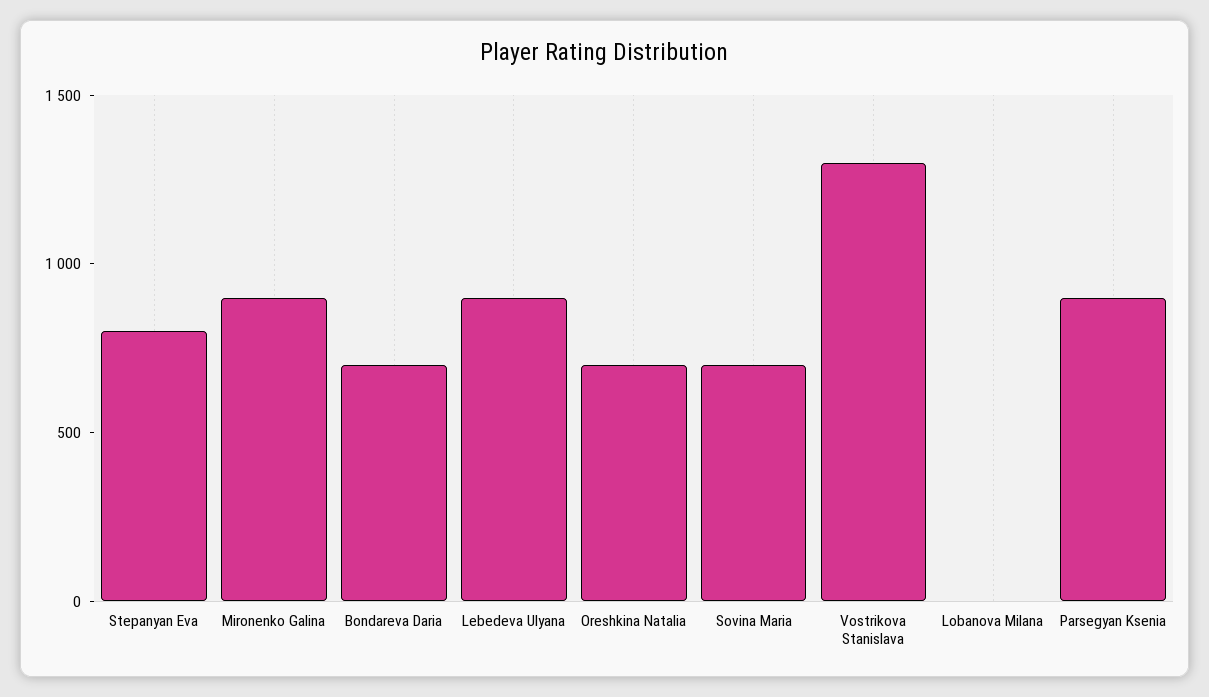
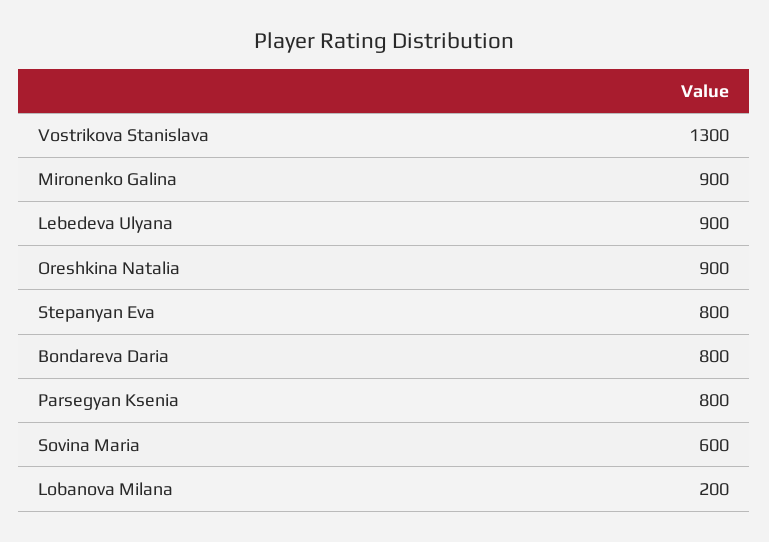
Bondareva Daria: 700 -> 800
Oreshkina Natalia: 700 -> 900
Sovina Maria: 700 -> 600
Lobanova Milana: 0 -> 200
Parsegyan Ksenia: 900 -> 800

